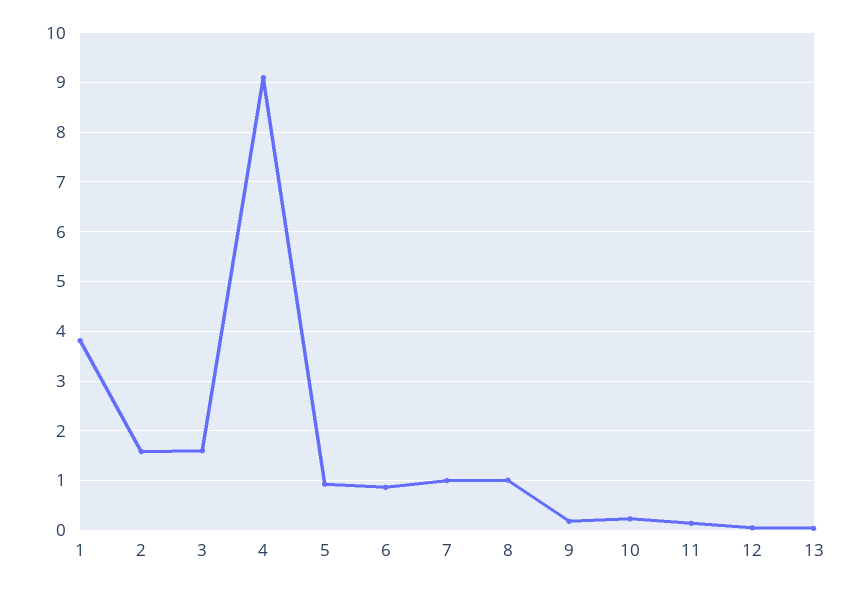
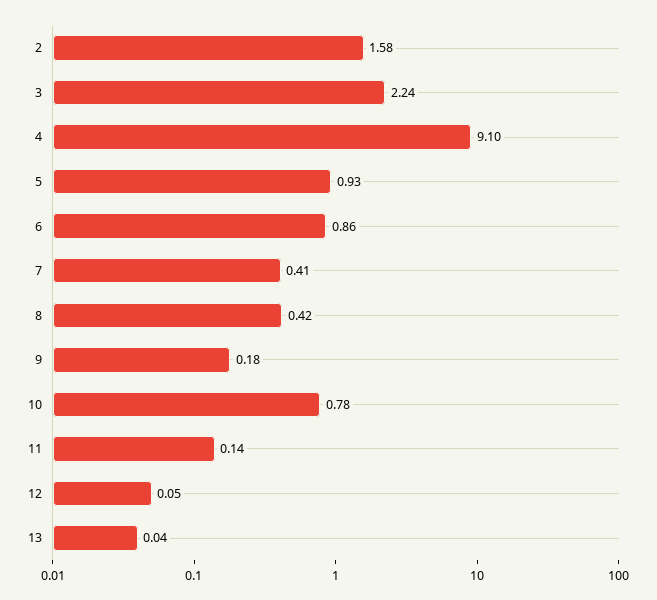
1: 3.8 -> none
3: 1.6 -> 2.24
7: 1 -> 0.41
8: 1 -> 0.42
10: 0.2 -> 0.78

